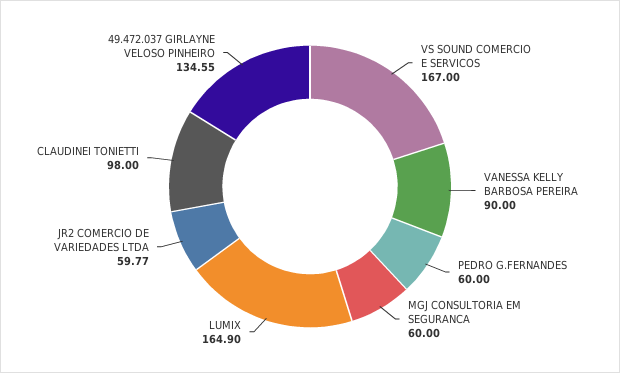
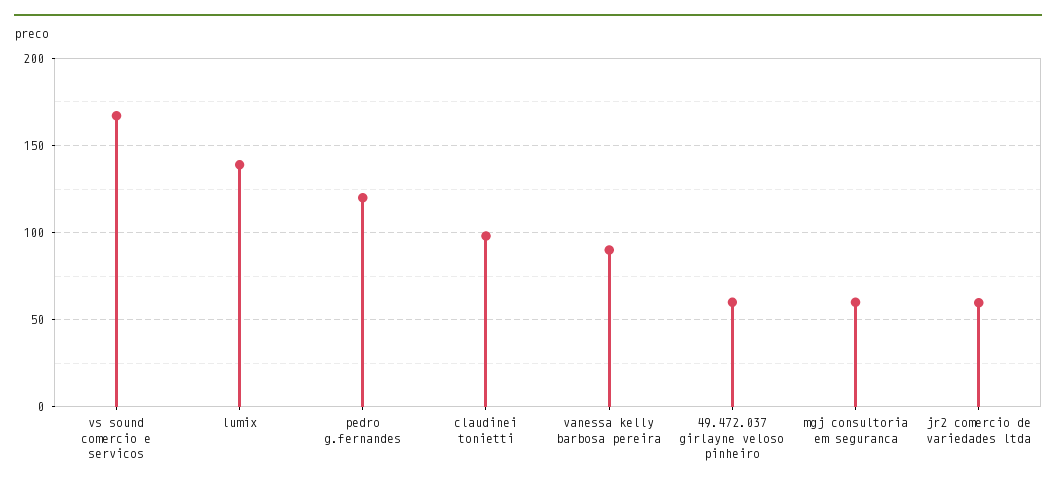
PEDRO G.FERNANDES: 60 -> 120
LUMIX: 164.9 -> 140
49.472.037 GIRLAYNE VELOSO PINHEIRO: 134.55 -> 60

